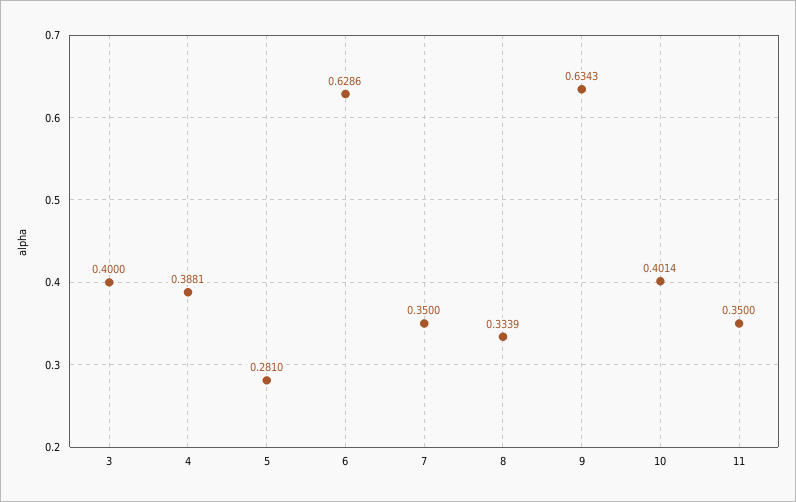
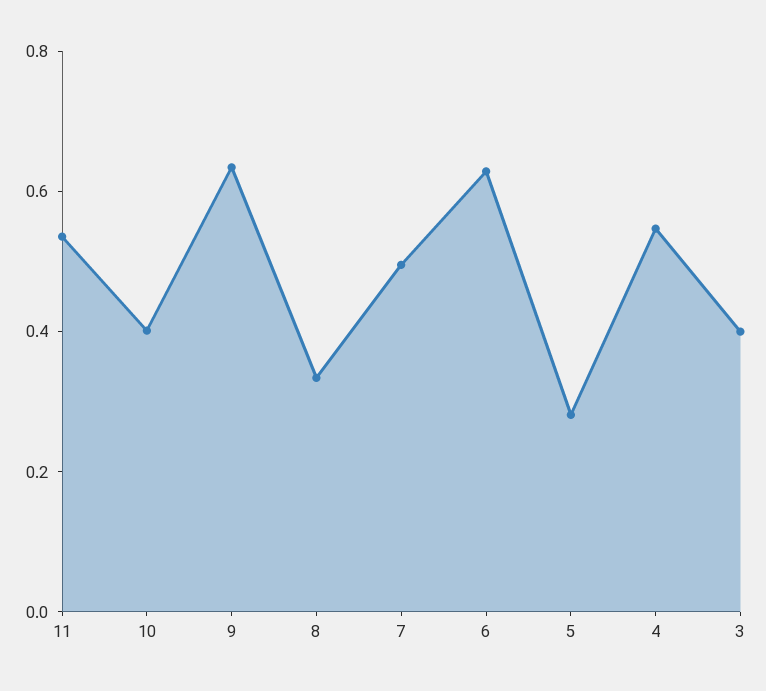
4: 0.3881 -> 0.55
7: 0.35 -> 0.5
11: 0.35 -> 0.55

